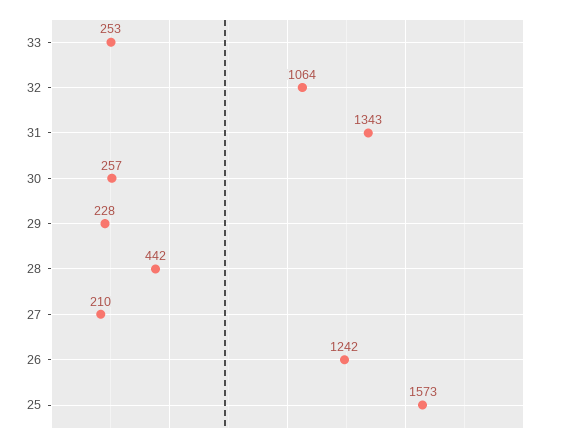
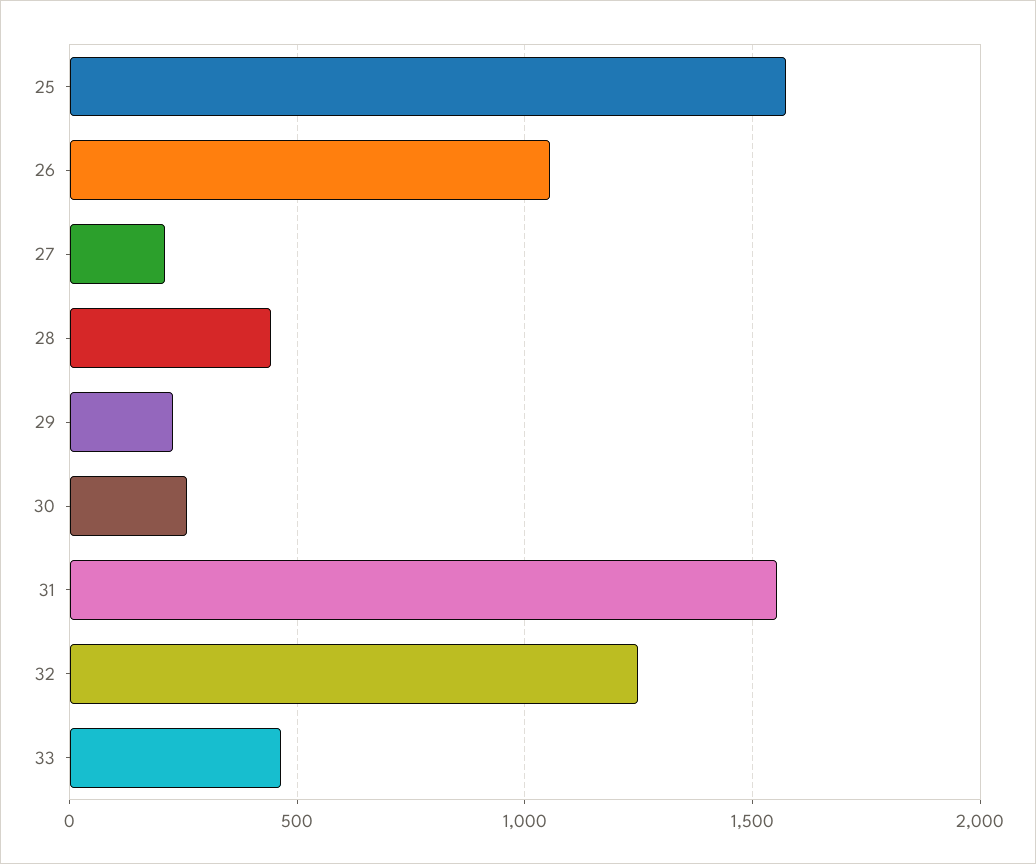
33: 253 -> 450
32: 1064 -> 1250
31: 1343 -> 1550
26: 1242 -> 1050

